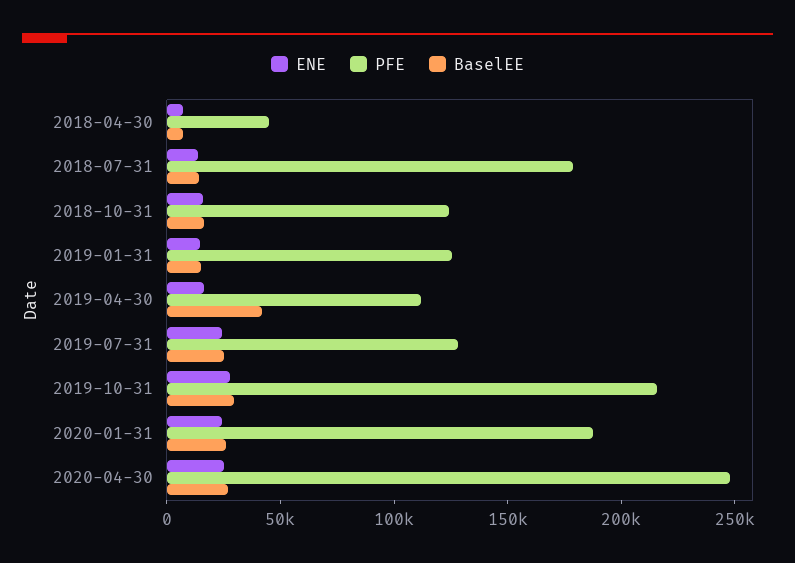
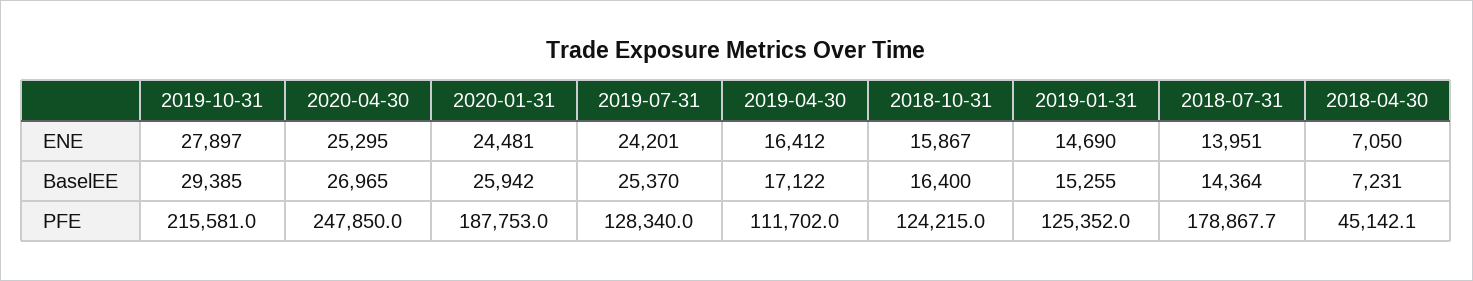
BaselEE, 2019-04-30: 40000 -> 17122

